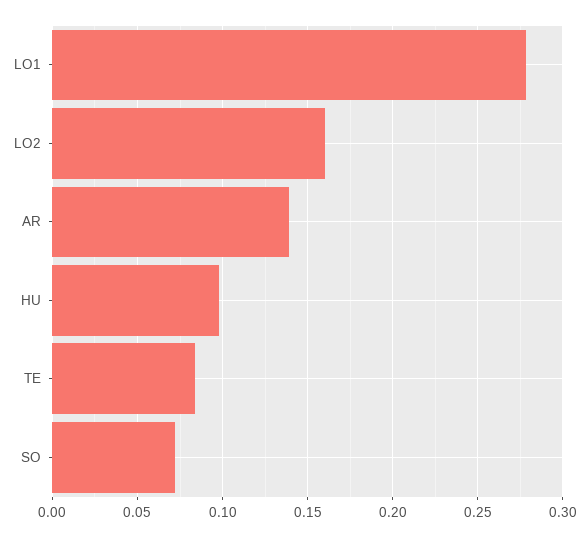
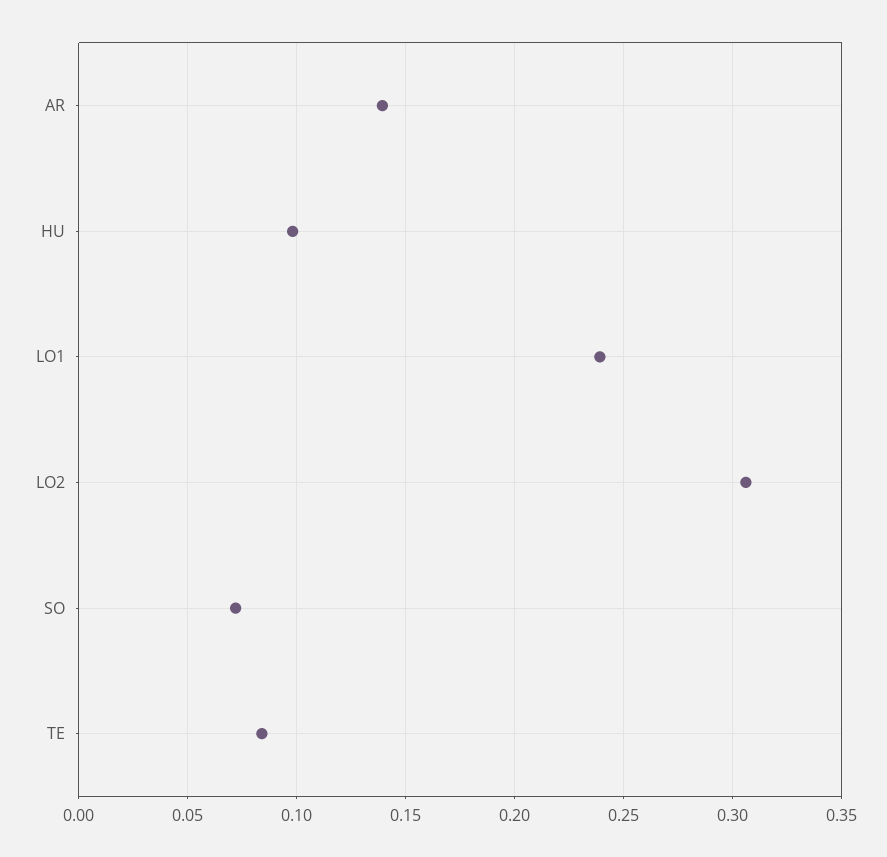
LO1: 0.28 -> 0.24
LO2: 0.16 -> 0.305

